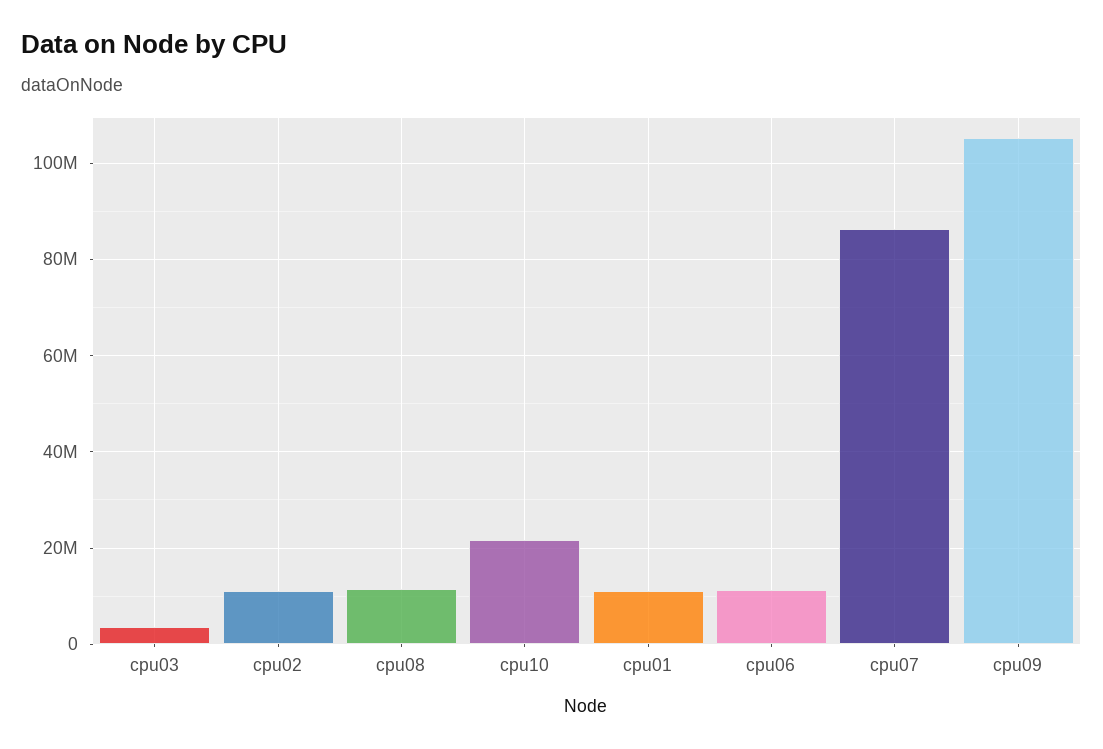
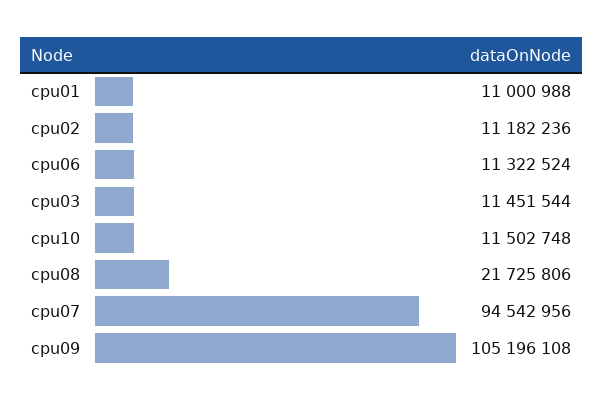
cpu03: 4000000 -> 11451544
cpu08: 12000000 -> 21725806
cpu10: 22000000 -> 11502748
cpu07: 86000000 -> 94542956

